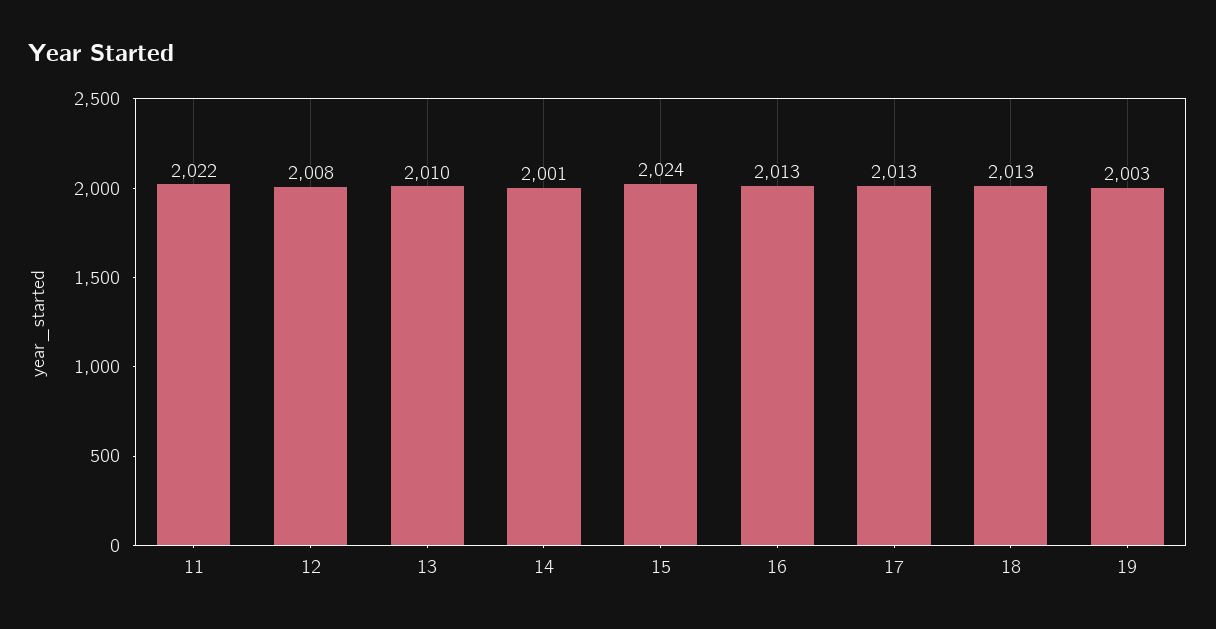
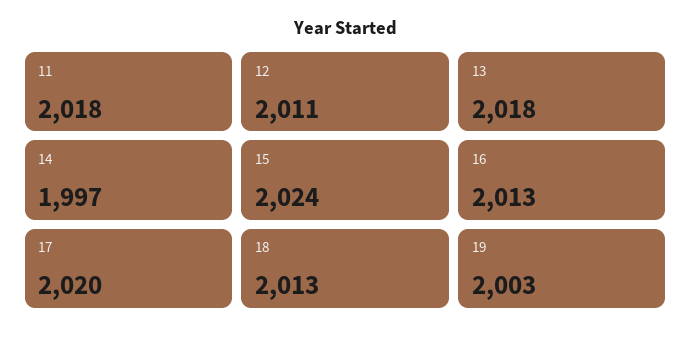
11: 2022 -> 2018
12: 2008 -> 2011
13: 2010 -> 2018
14: 2001 -> 1997
17: 2013 -> 2020

